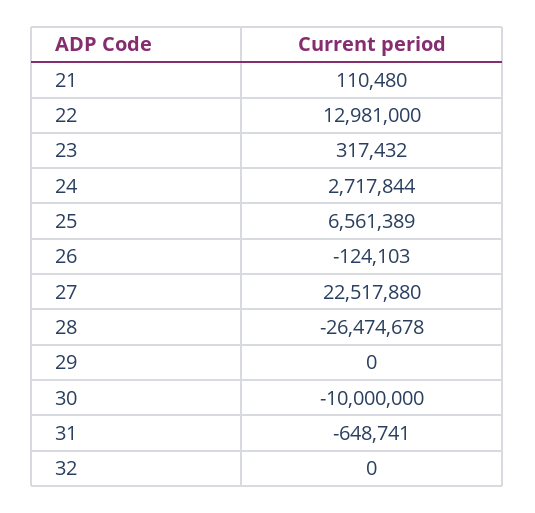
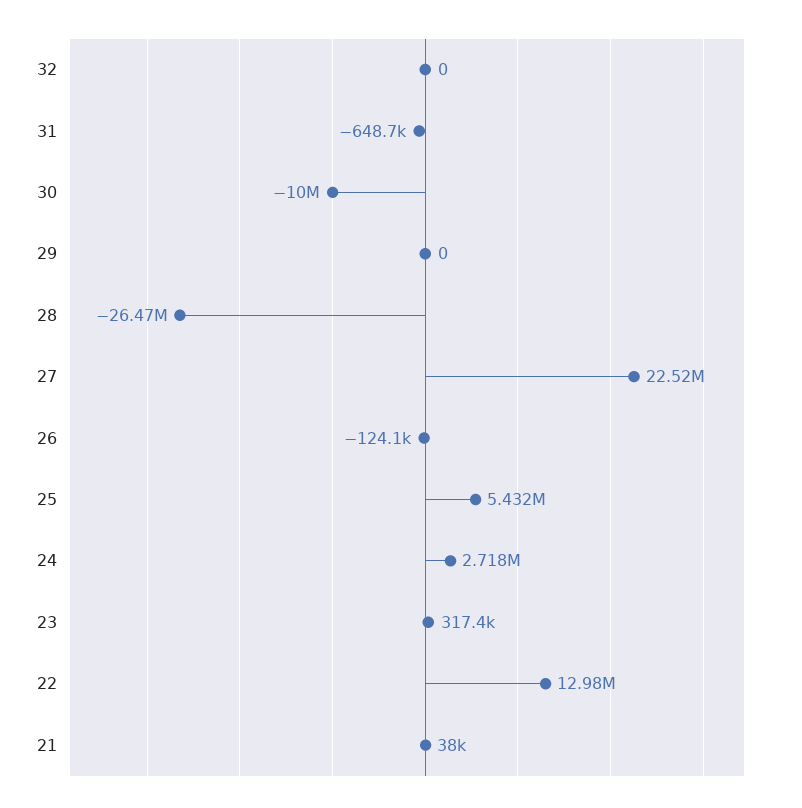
21: 110480 -> 38000
25: 6561389 -> 5432000

